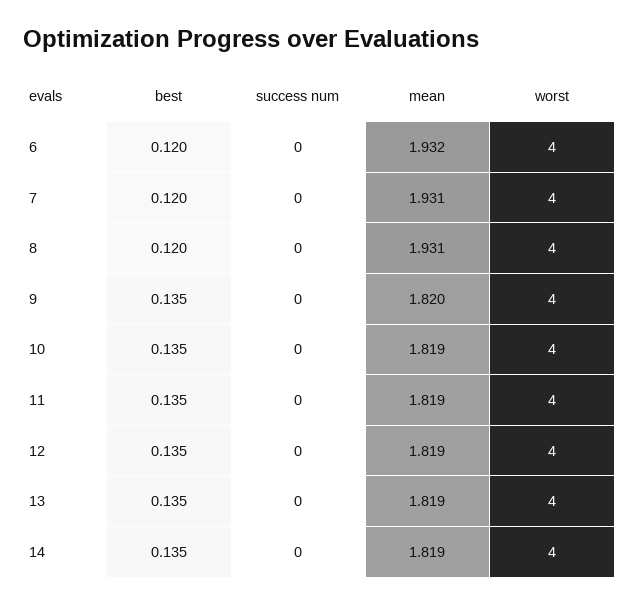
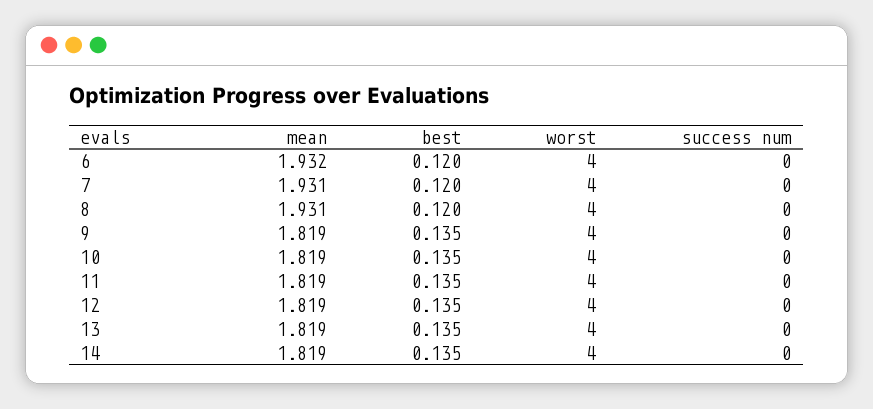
mean, 9: 1.82 -> 1.819

